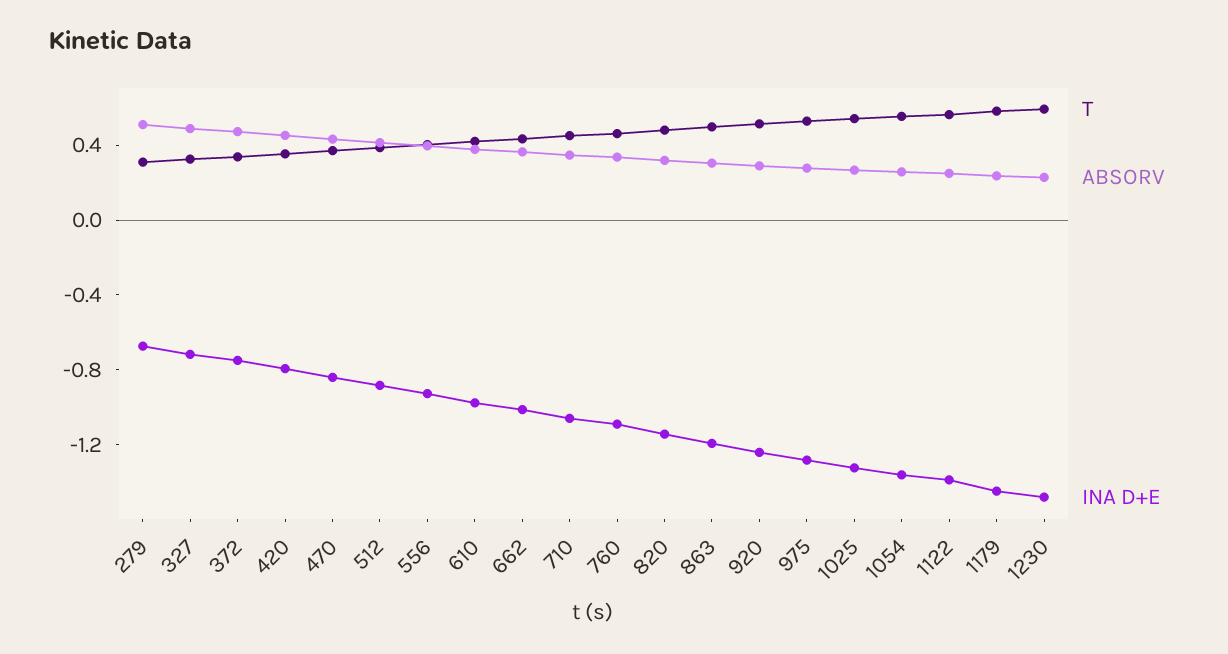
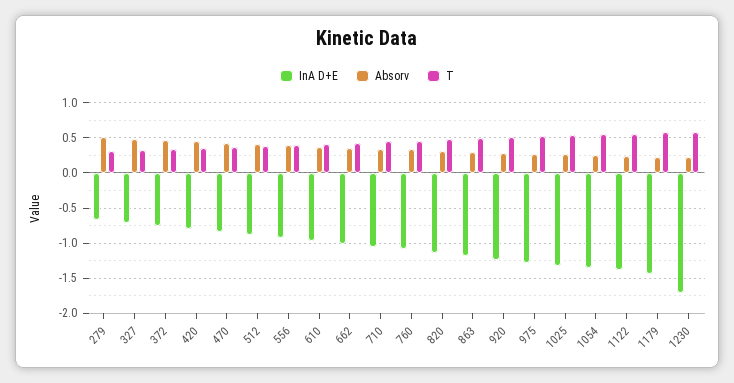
INA D+E, 1230: -1.5 -> -1.7

